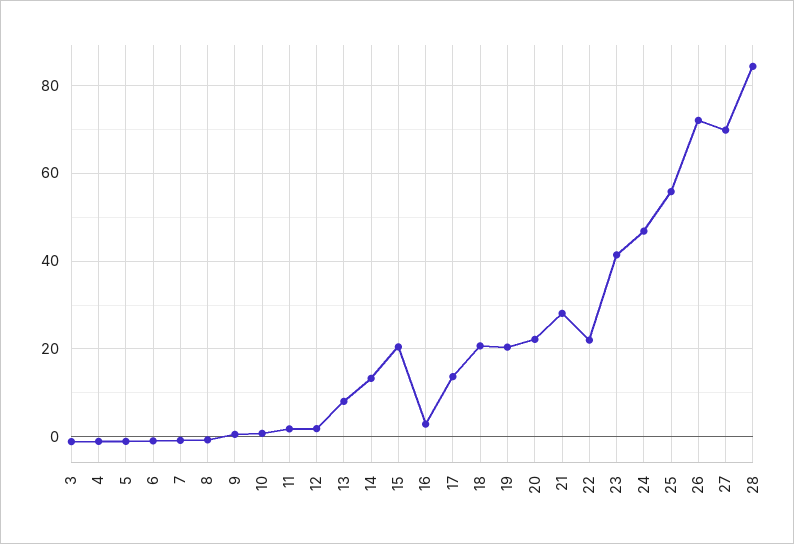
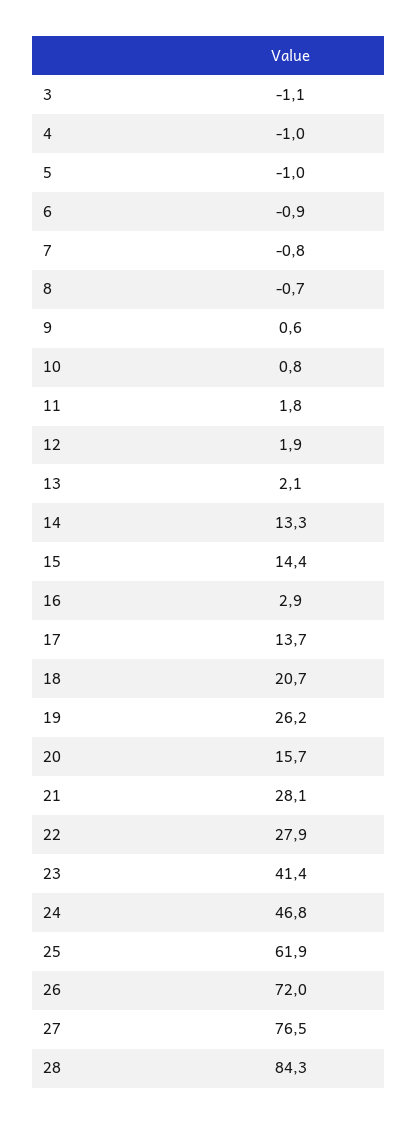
13: 8 -> 2.1
15: 20 -> 14.4
19: 20 -> 26.2
20: 22 -> 15.7
22: 22 -> 27.9
25: 56 -> 61.9
27: 70 -> 76.5

